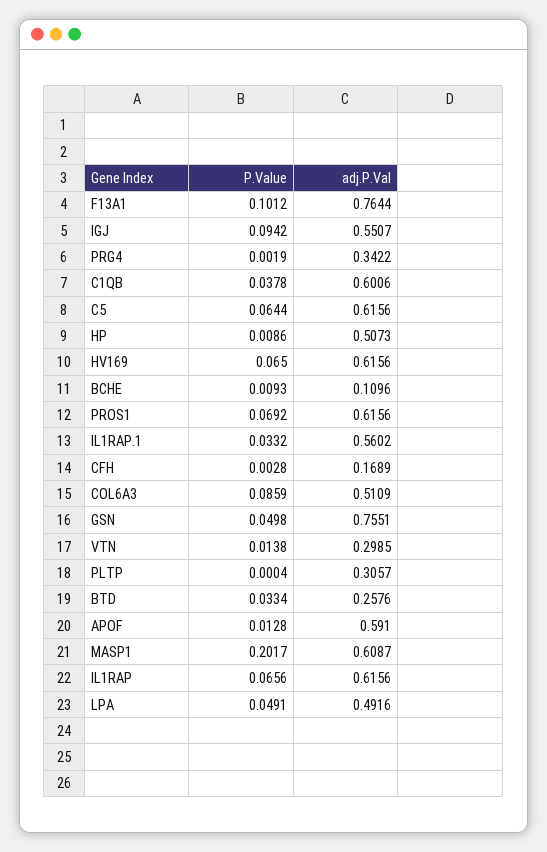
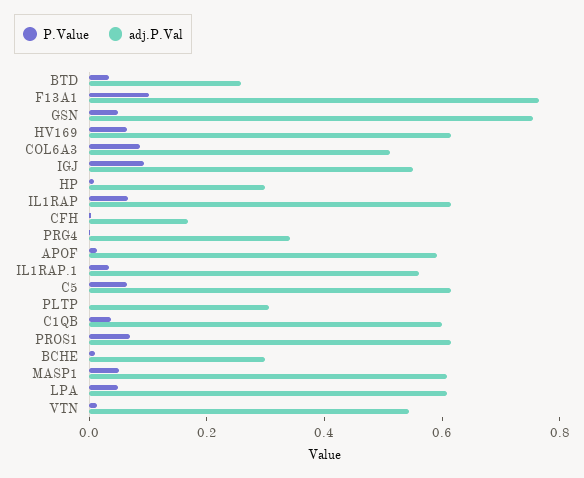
adj.P.Val, HP: 0.5073 -> 0.3
adj.P.Val, BCHE: 0.1096 -> 0.3
adj.P.Val, VTN: 0.2985 -> 0.55
P.Value, MASP1: 0.2017 -> 0.05
adj.P.Val, LPA: 0.4916 -> 0.6

